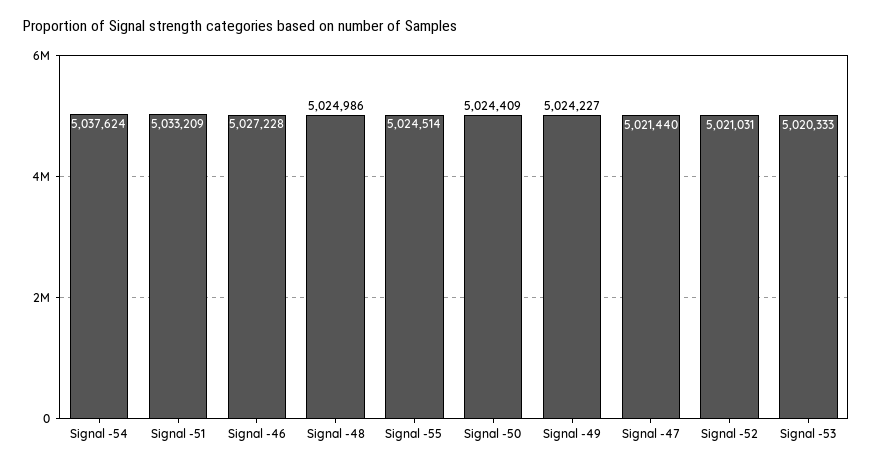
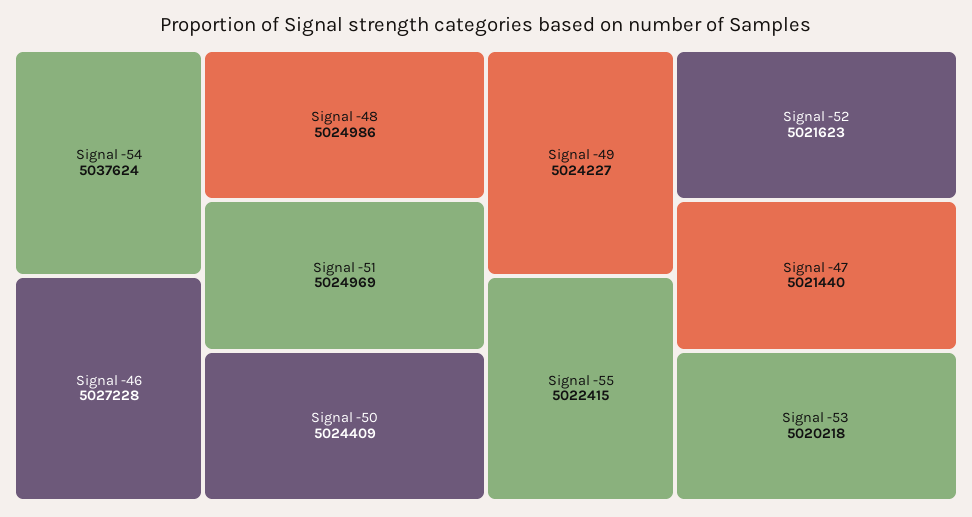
Signal -51: 5033209 -> 5024969
Signal -55: 5024514 -> 5022415
Signal -52: 5021031 -> 5021623
Signal -53: 5020333 -> 5020218

